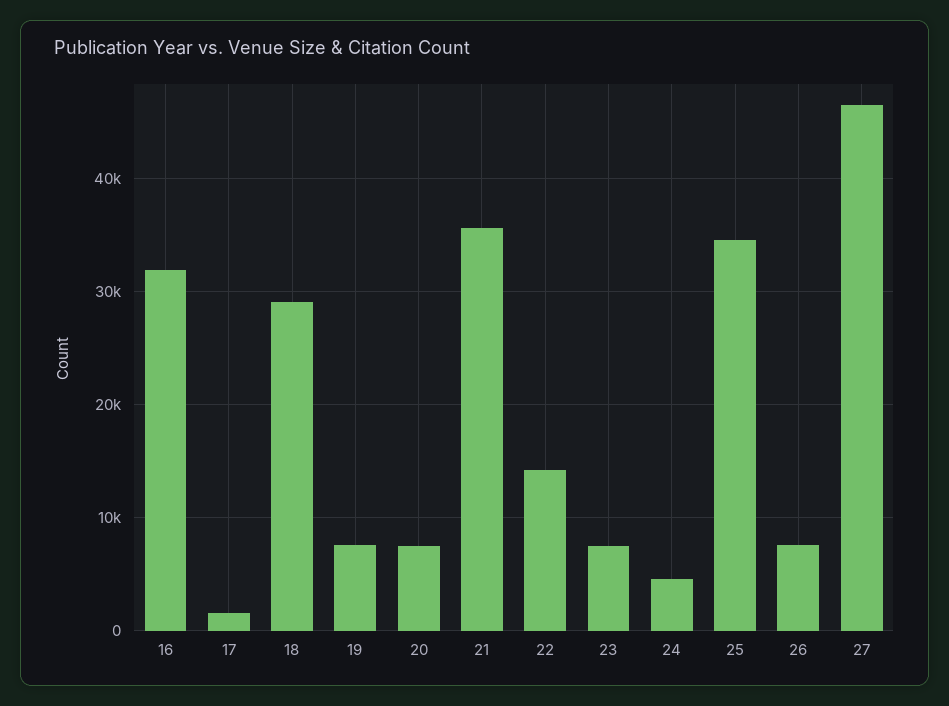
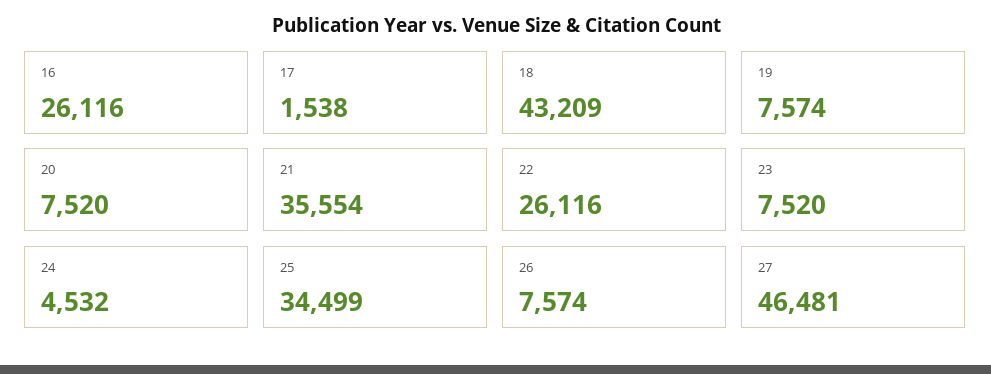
16: 32000 -> 26116
18: 29000 -> 43209
22: 14000 -> 26116

